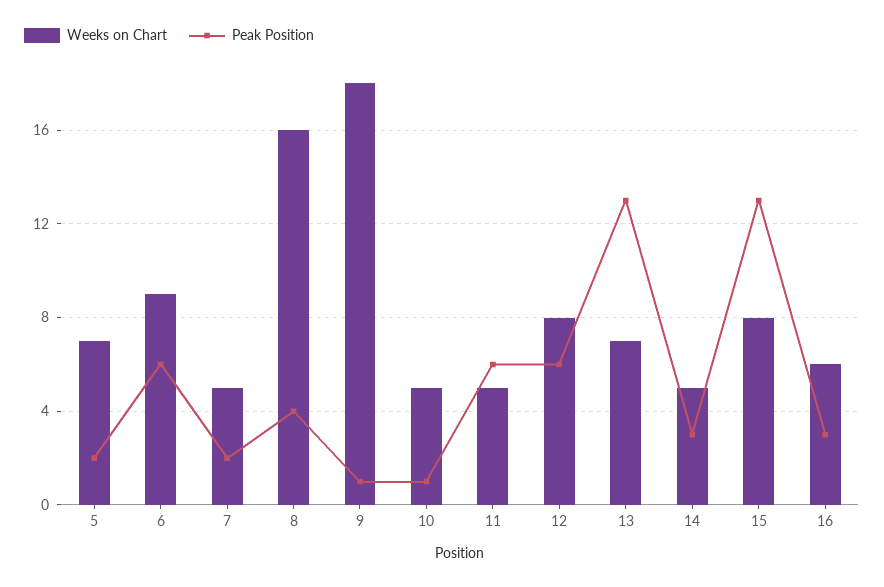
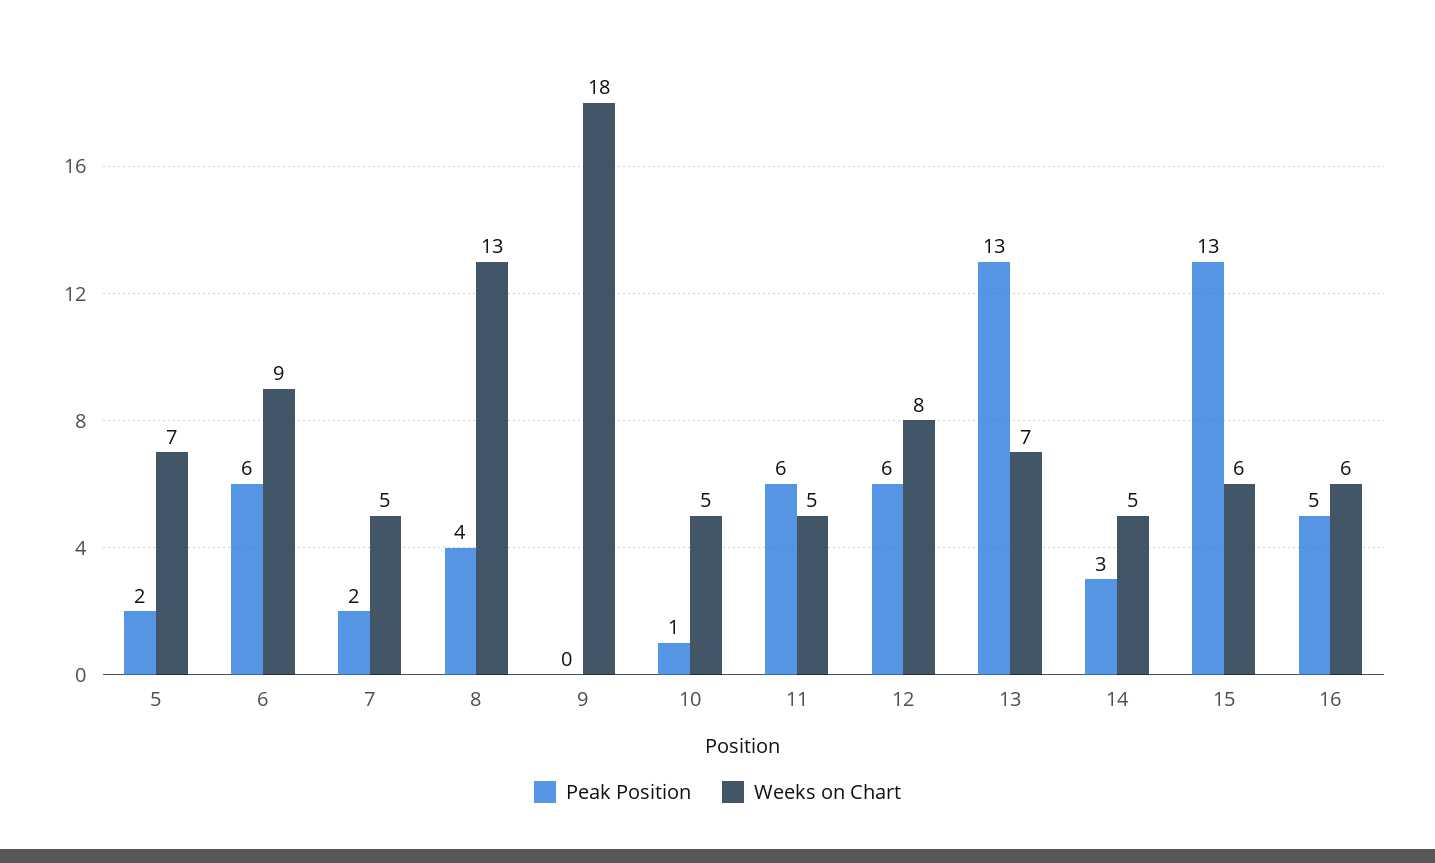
Weeks on Chart, 8: 16 -> 13
Peak Position, 9: 1 -> 0
Weeks on Chart, 15: 8 -> 6
Peak Position, 16: 3 -> 5

